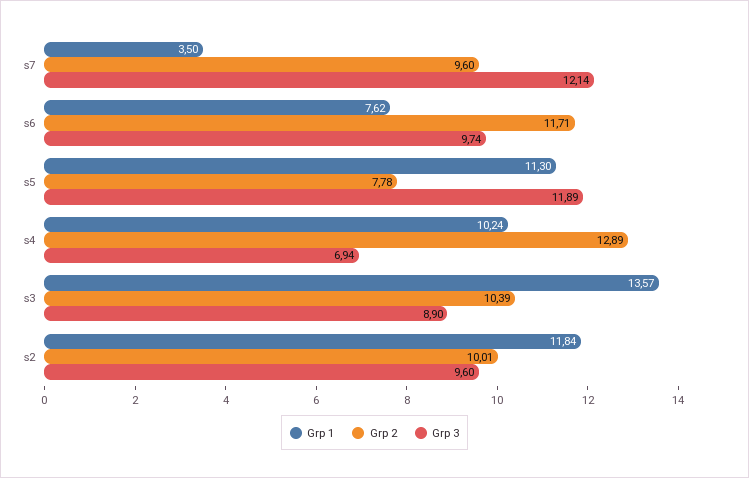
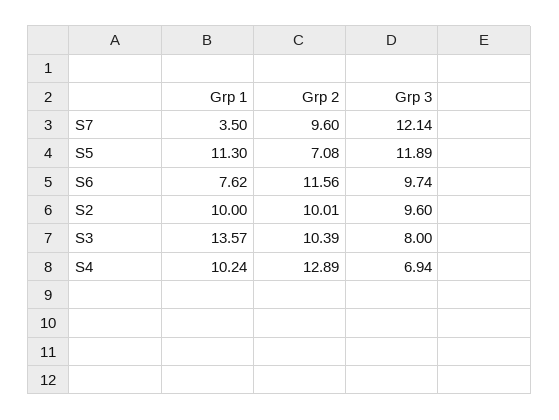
Grp 2, s6: 11.71 -> 11.56
Grp 2, s5: 7.78 -> 7.08
Grp 3, s3: 8.9 -> 8
Grp 1, s2: 11.84 -> 10

